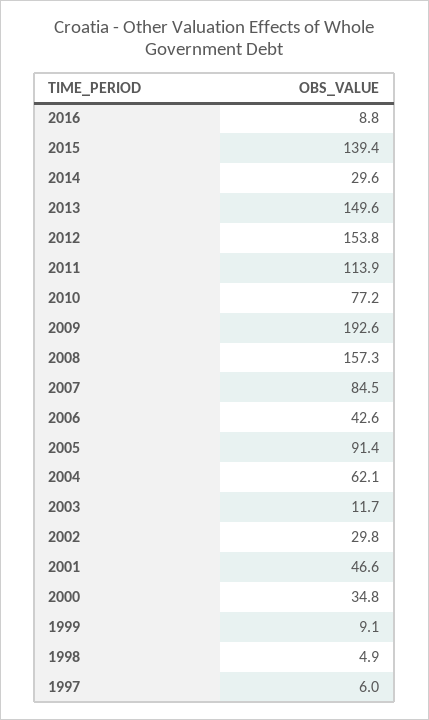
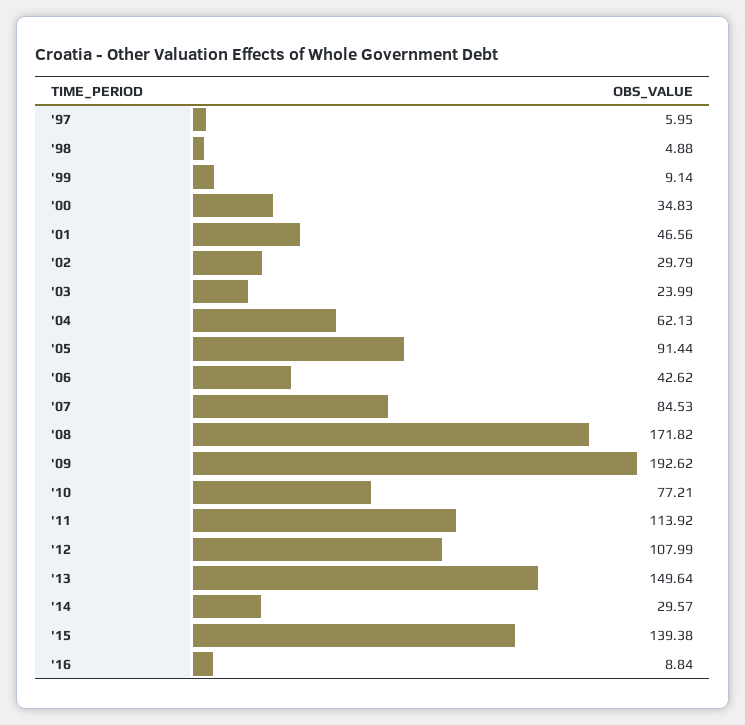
2012: 153.8 -> 107.99
2008: 157.3 -> 171.82
2003: 11.7 -> 23.99

